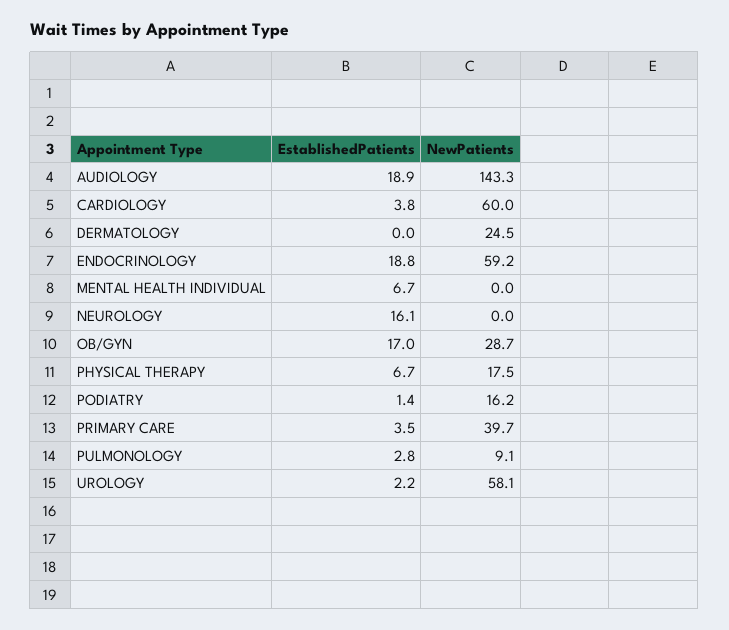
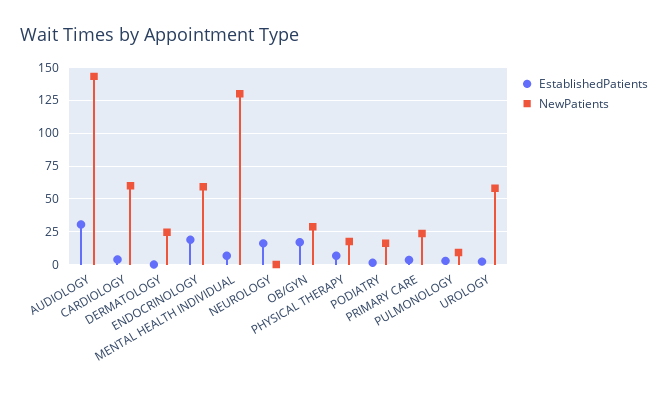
EstablishedPatients, AUDIOLOGY: 18.9 -> 30
NewPatients, MENTAL HEALTH INDIVIDUAL: 0 -> 130
NewPatients, PRIMARY CARE: 39.7 -> 25

